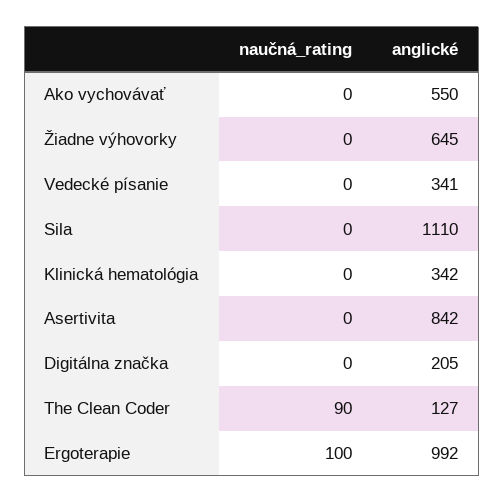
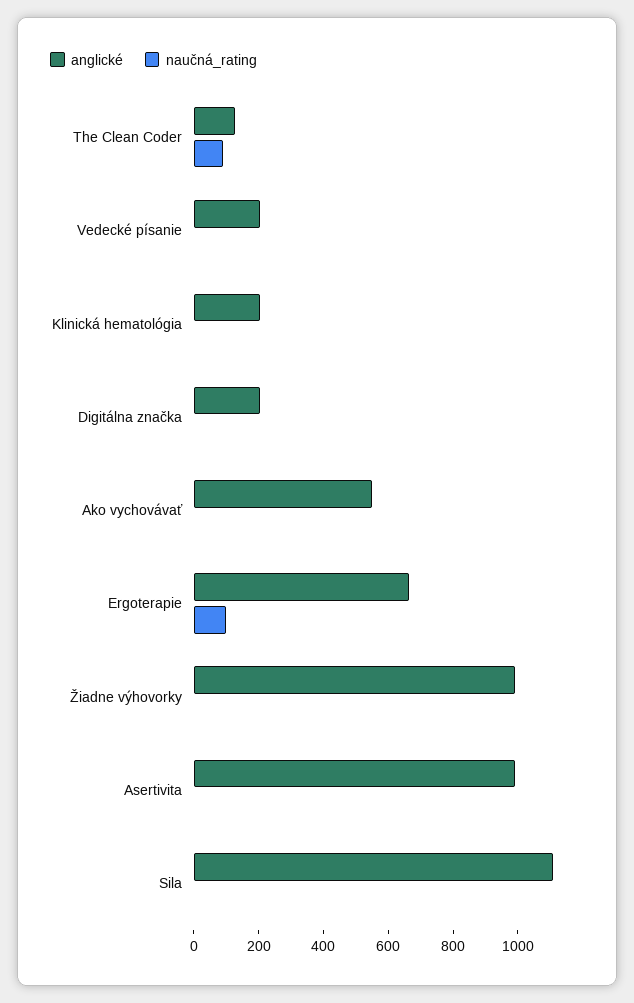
anglické, Žiadne výhovorky: 645 -> 1000
anglické, Vedecké písanie: 341 -> 200
anglické, Klinická hematológia: 342 -> 200
anglické, Asertivita: 842 -> 1000
anglické, Ergoterapie: 992 -> 650

